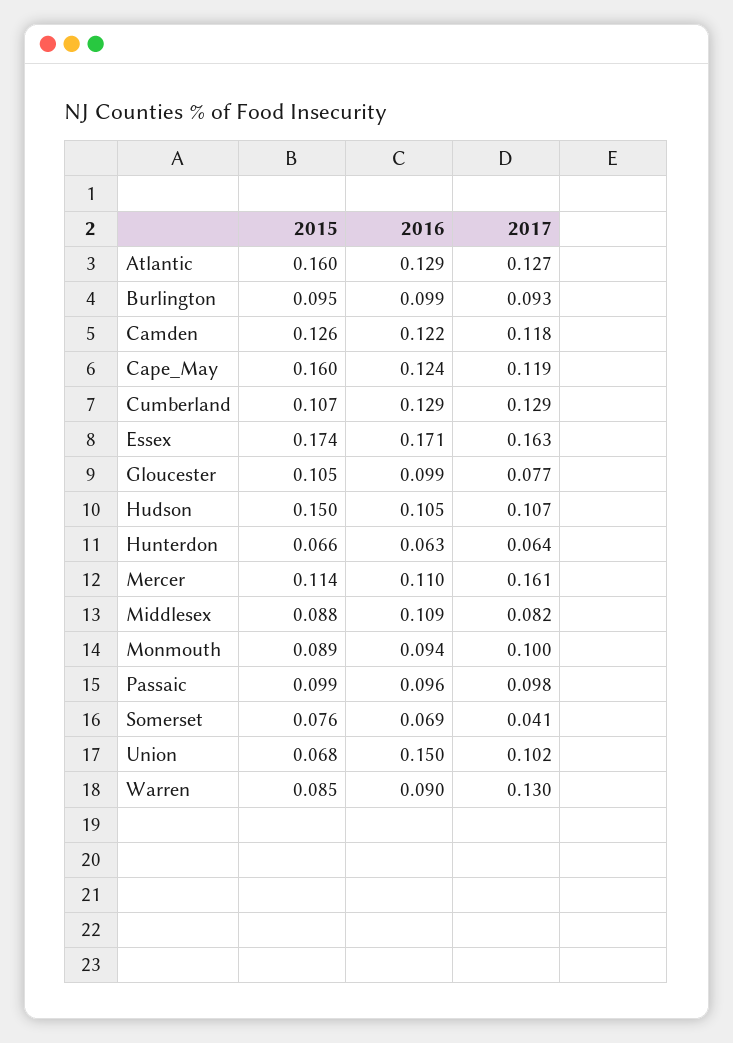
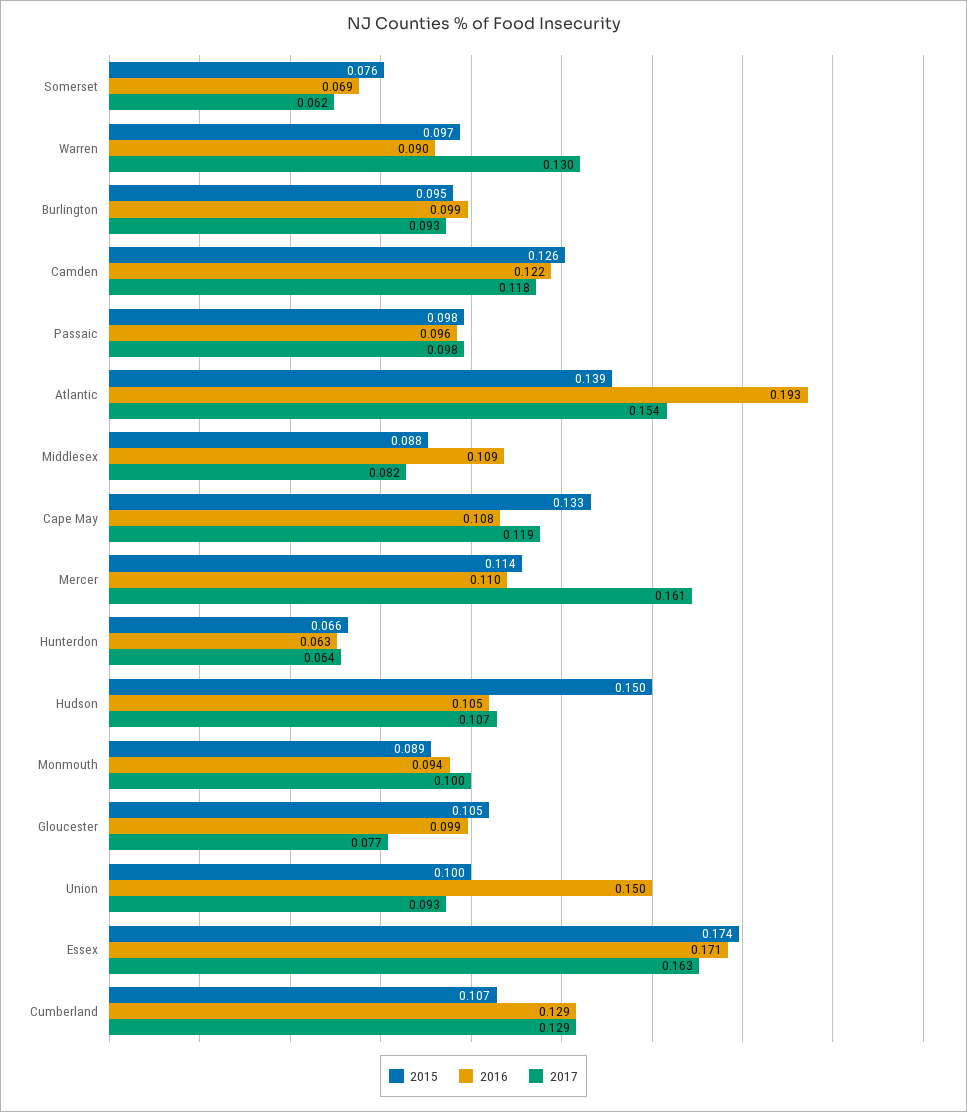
2015, Atlantic: 0.16 -> 0.139
2016, Atlantic: 0.129 -> 0.193
2017, Atlantic: 0.127 -> 0.154
2015, Cape_May: 0.16 -> 0.133
2016, Cape_May: 0.124 -> 0.108
2015, Passaic: 0.099 -> 0.098
2017, Somerset: 0.041 -> 0.062
2015, Union: 0.068 -> 0.1
2017, Union: 0.102 -> 0.093
2015, Warren: 0.085 -> 0.097

